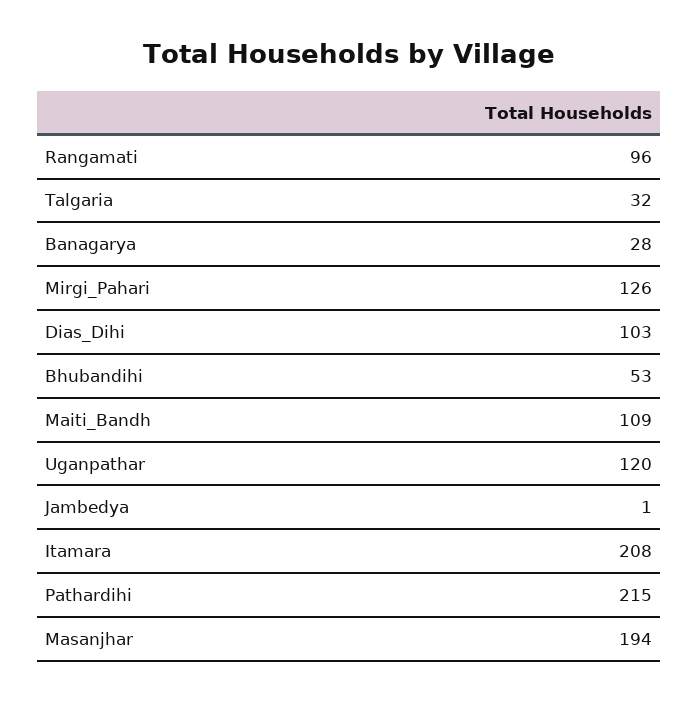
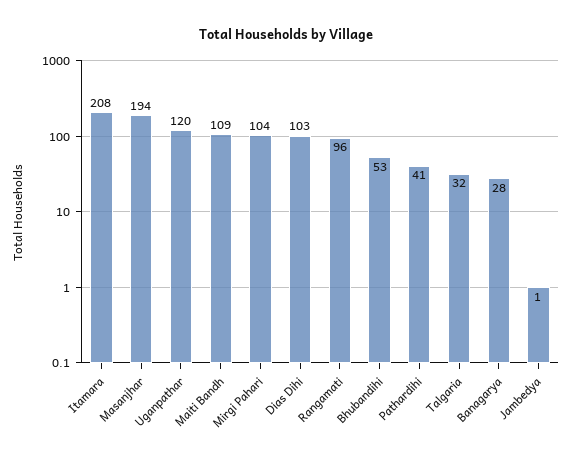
Mirgi_Pahari: 126 -> 104
Pathardihi: 215 -> 41

